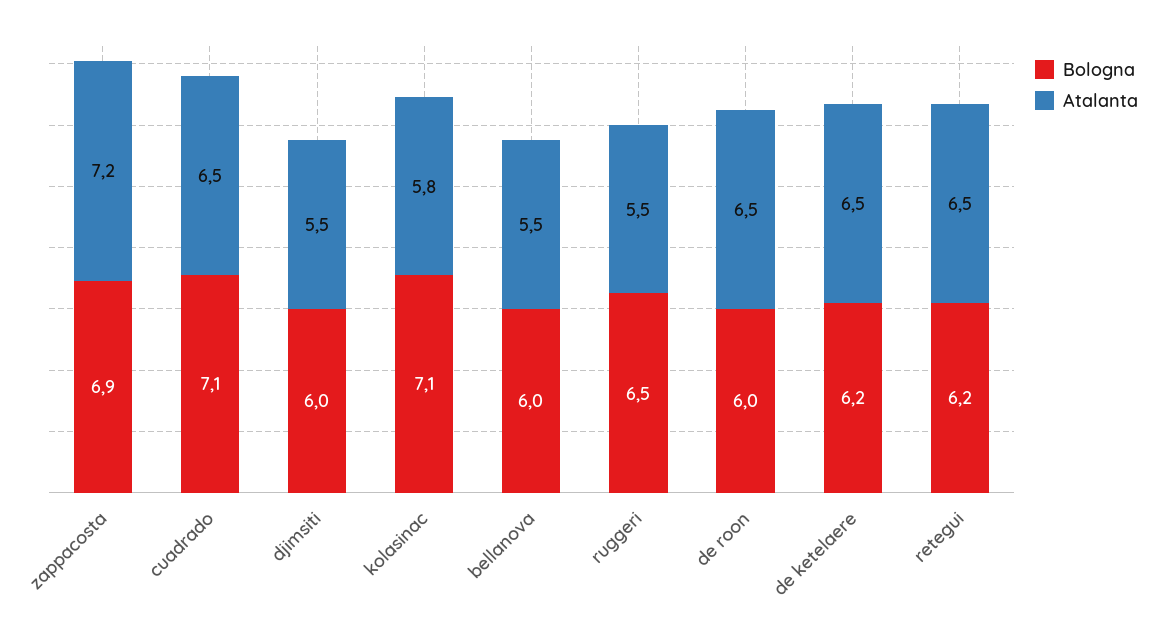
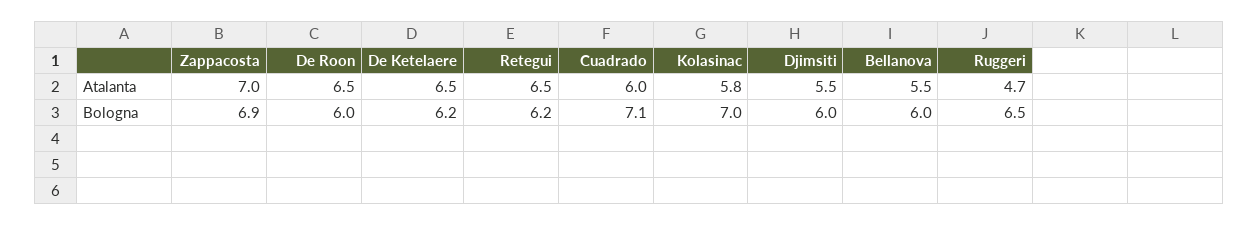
Atalanta, zappacosta: 7.2 -> 7
Atalanta, cuadrado: 6.5 -> 6
Bologna, kolasinac: 7.1 -> 7
Atalanta, ruggeri: 5.5 -> 4.7

